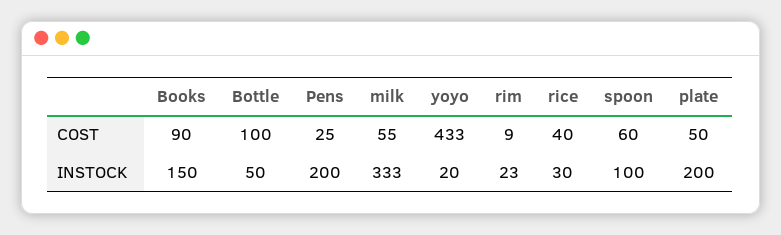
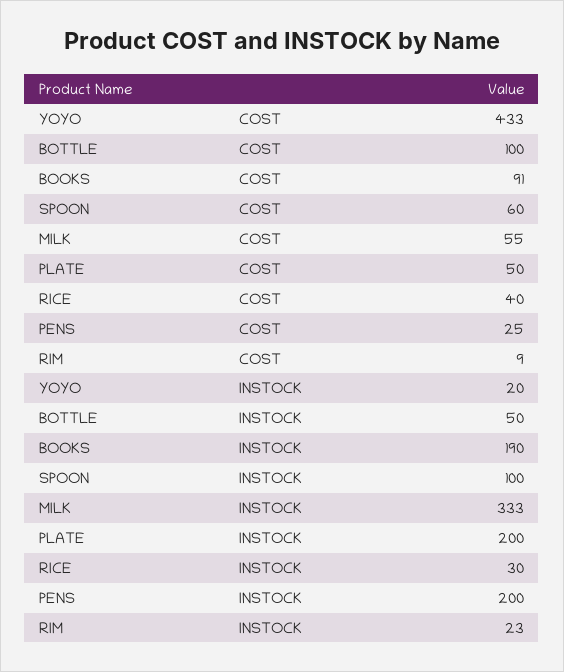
Books, COST: 90 -> 91
Books, INSTOCK: 150 -> 190

